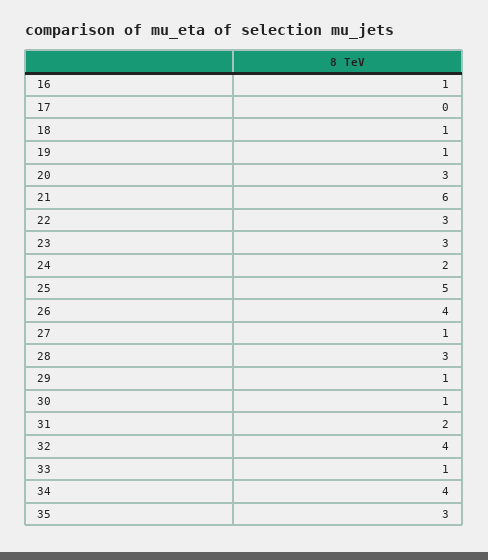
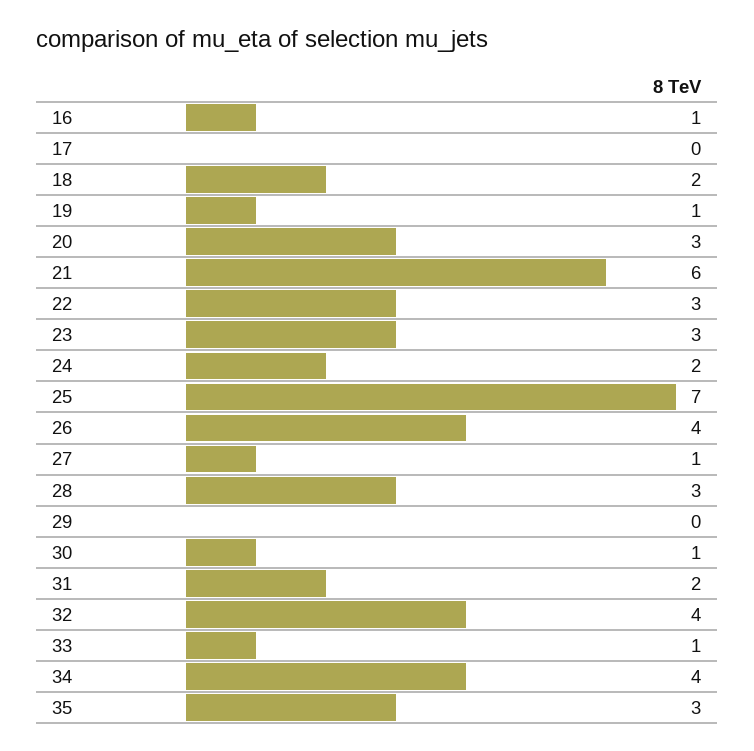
18: 1 -> 2
25: 5 -> 7
29: 1 -> 0

